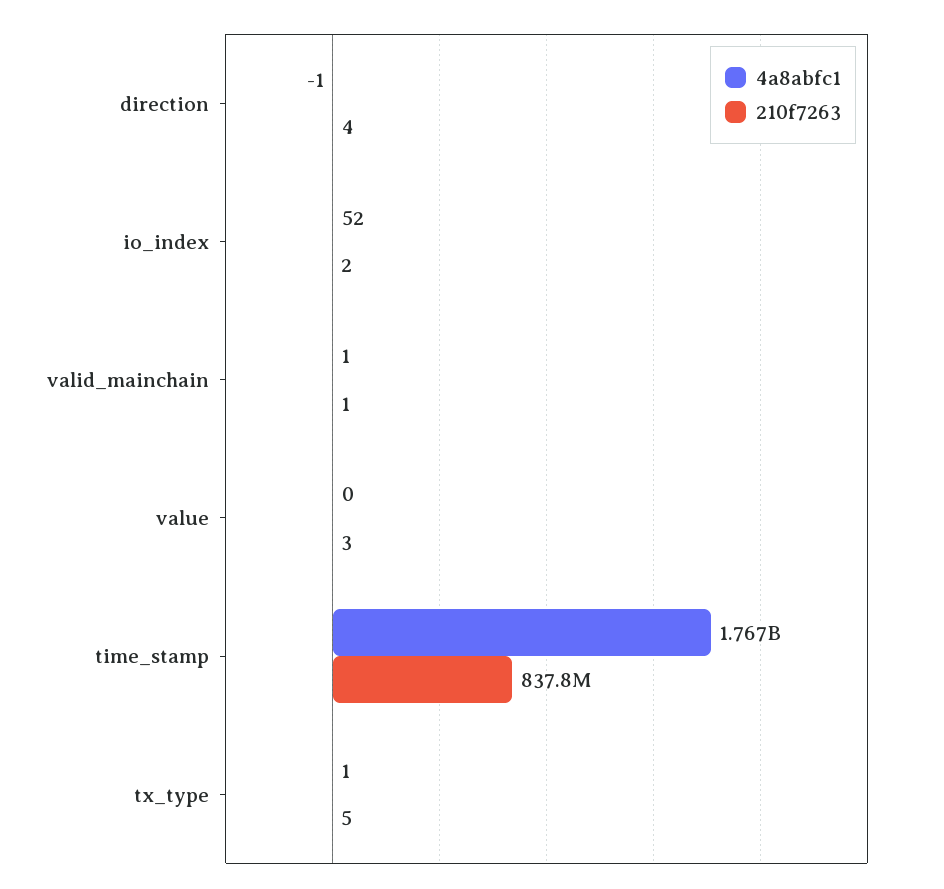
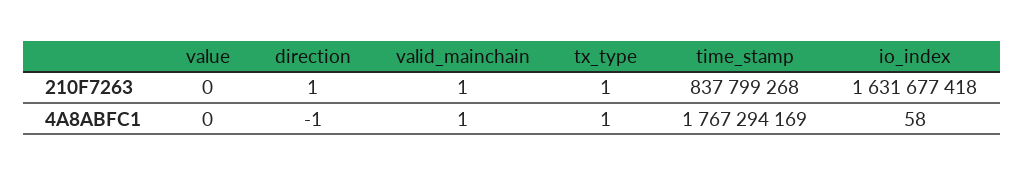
210f7263, direction: 4 -> 1
4a8abfc1, io_index: 52 -> 58
210f7263, io_index: 2 -> 1631677418
210f7263, value: 3 -> 0
210f7263, tx_type: 5 -> 1

